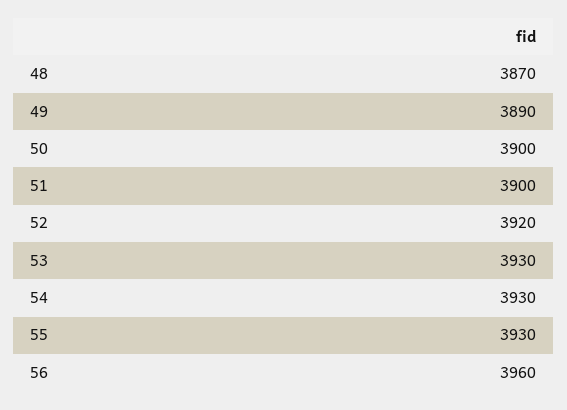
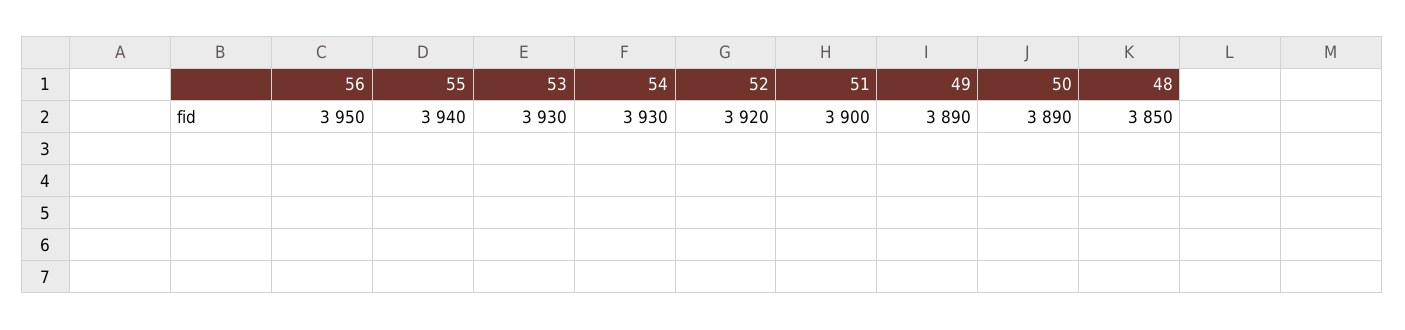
48: 3870 -> 3850
50: 3900 -> 3890
55: 3930 -> 3940
56: 3960 -> 3950

